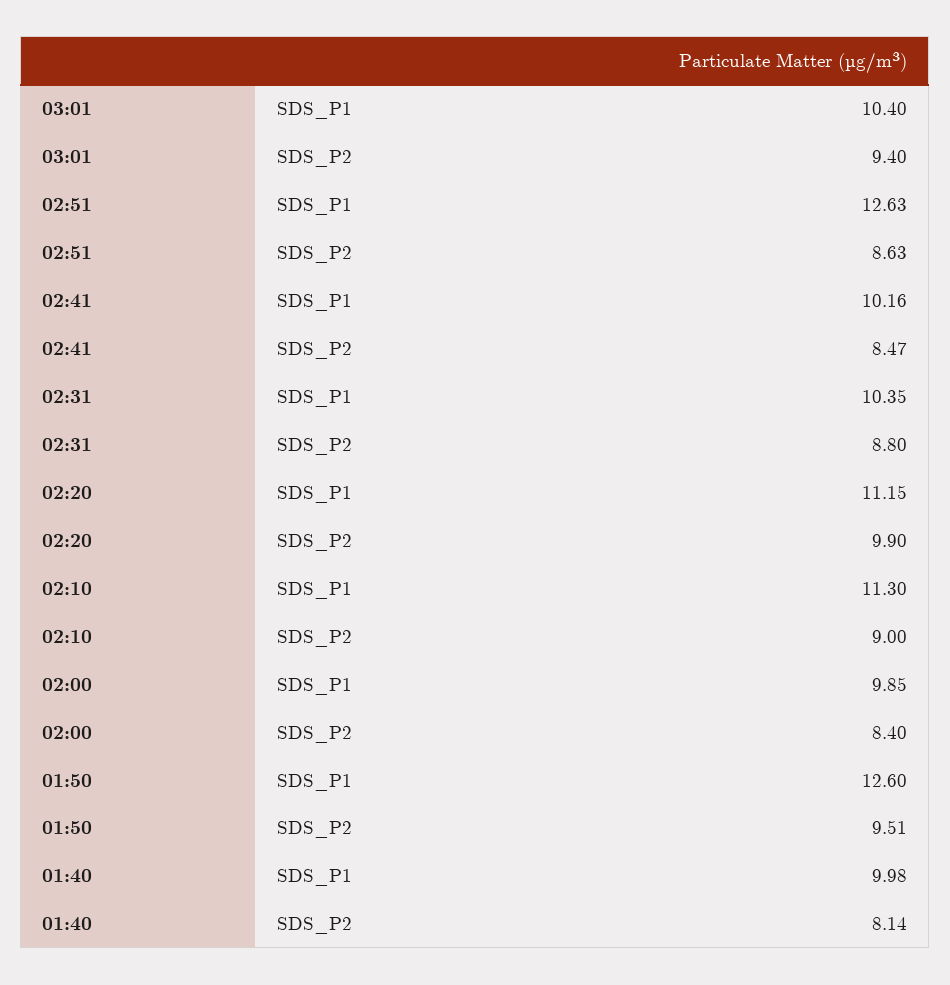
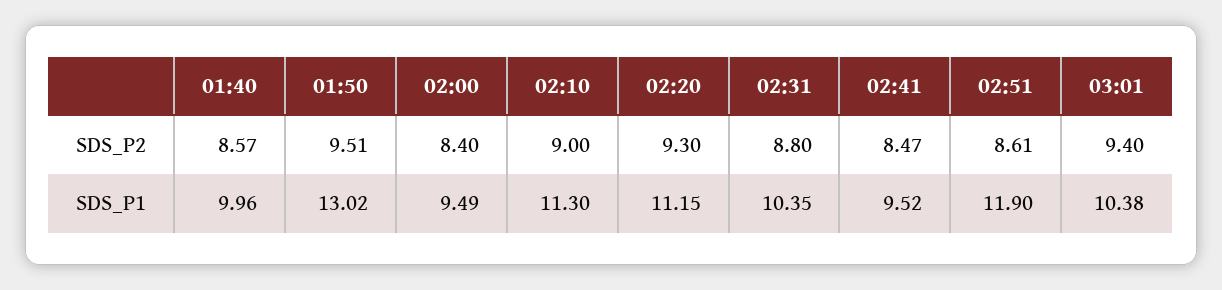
03:01, SDS_P1: 10.4 -> 10.38
02:51, SDS_P1: 12.63 -> 11.9
02:51, SDS_P2: 8.63 -> 8.61
02:41, SDS_P1: 10.16 -> 9.52
02:20, SDS_P2: 9.9 -> 9.3
02:00, SDS_P1: 9.85 -> 9.49
01:50, SDS_P1: 12.6 -> 13.02
01:40, SDS_P1: 9.98 -> 9.96
01:40, SDS_P2: 8.14 -> 8.57

